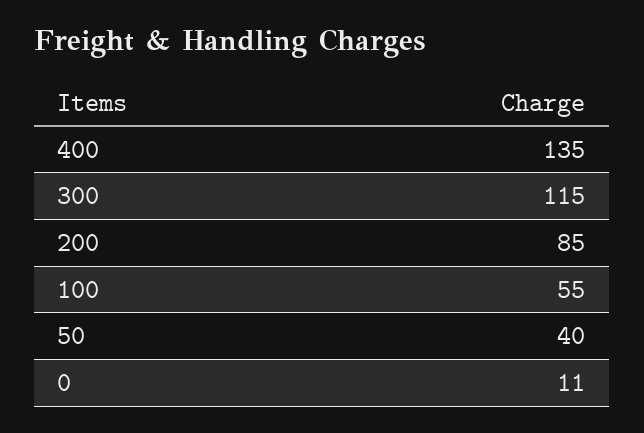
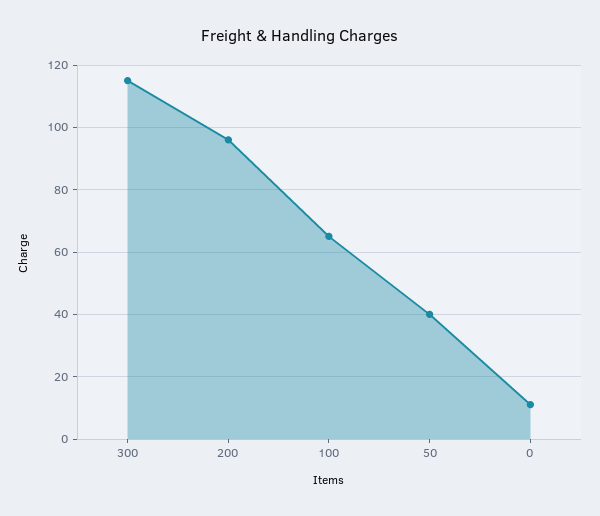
400: 135 -> none
200: 85 -> 95
100: 55 -> 65

